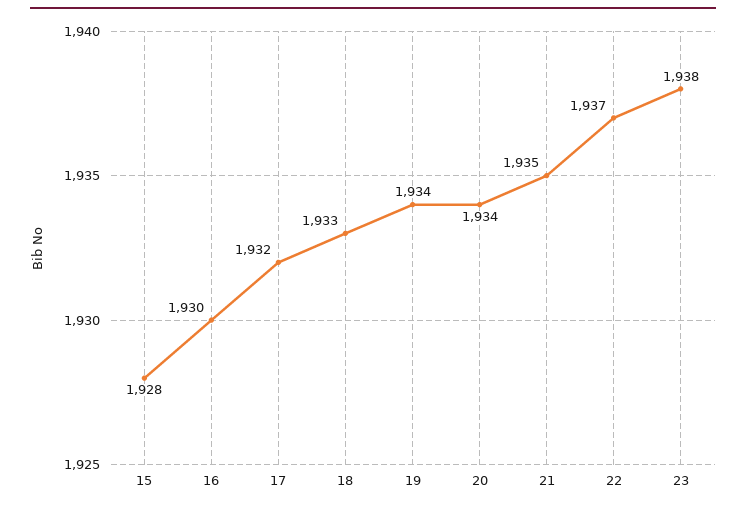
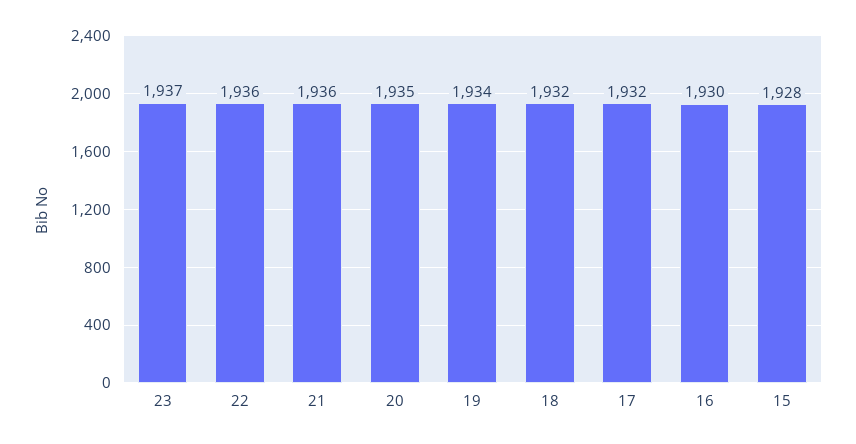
18: 1933 -> 1932
20: 1934 -> 1935
21: 1935 -> 1936
22: 1937 -> 1936
23: 1938 -> 1937

